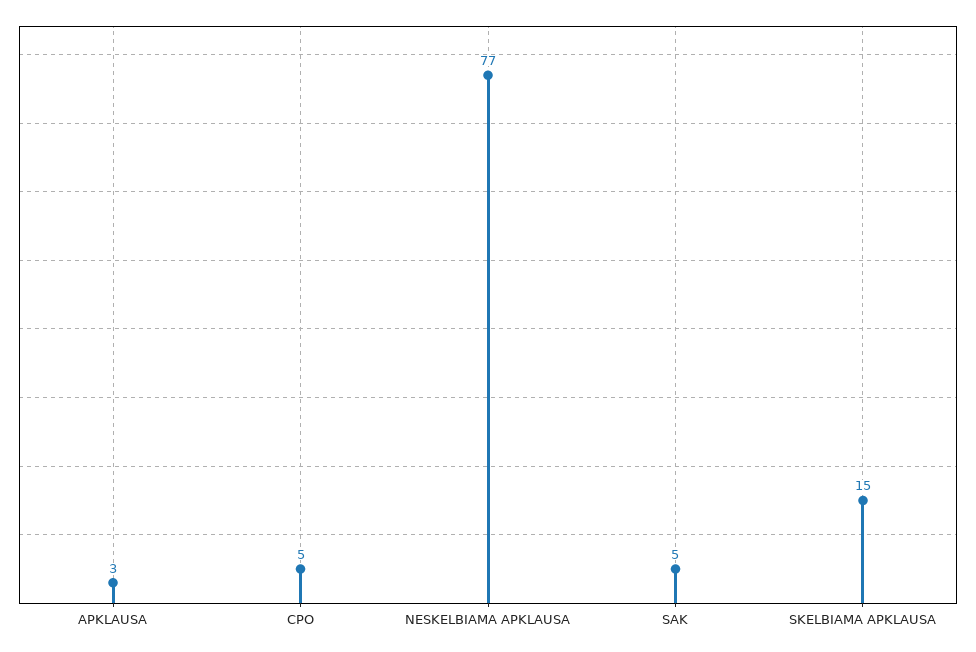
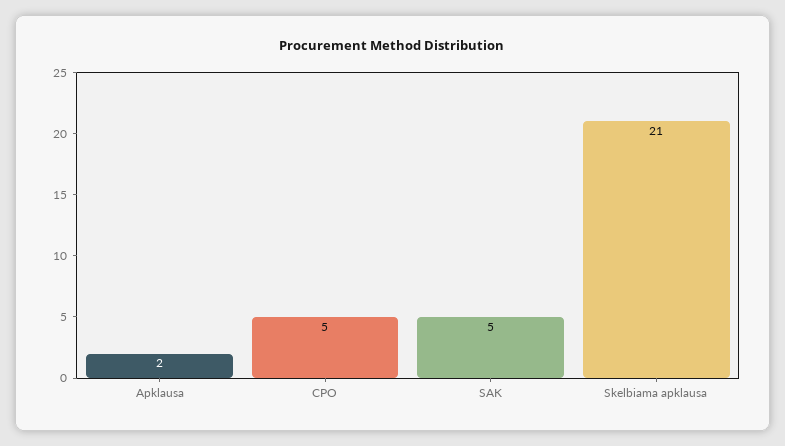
APKLAUSA: 3 -> 2
NESKELBIAMA APKLAUSA: 77 -> none
SKELBIAMA APKLAUSA: 15 -> 21

